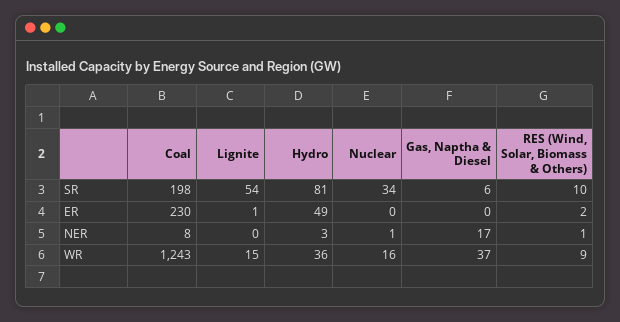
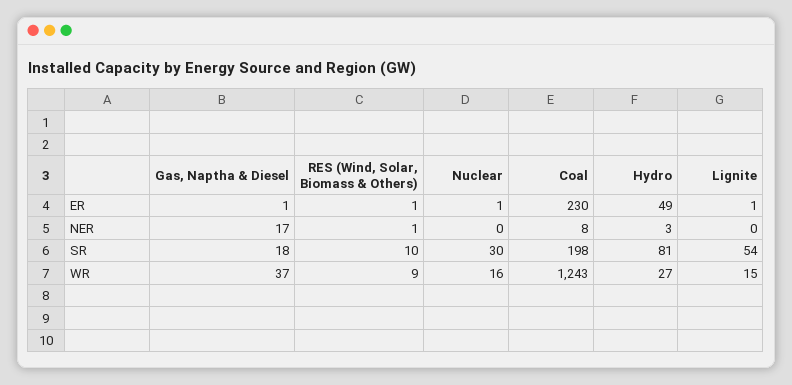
Nuclear, SR: 34 -> 30
Gas, Naptha & Diesel, SR: 6 -> 18
Nuclear, ER: 0 -> 1
Gas, Naptha & Diesel, ER: 0 -> 1
RES (Wind, Solar, Biomass & Others), ER: 2 -> 1
Nuclear, NER: 1 -> 0
Hydro, WR: 36 -> 27

